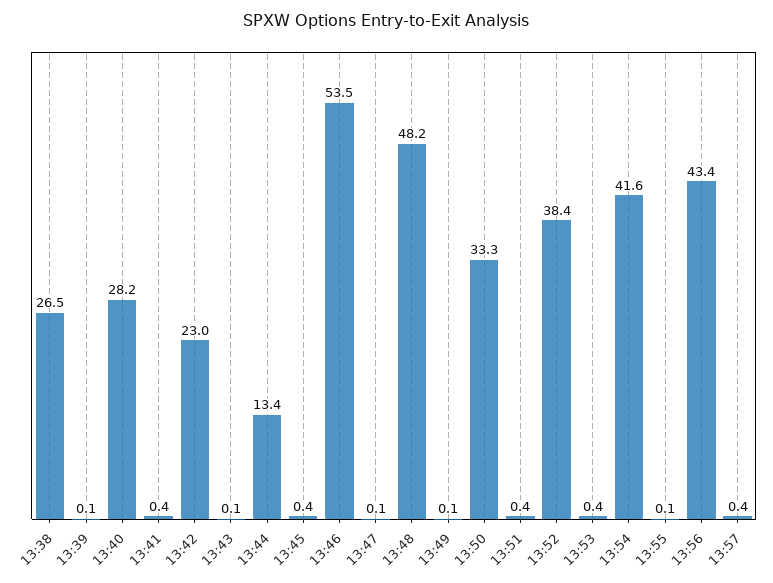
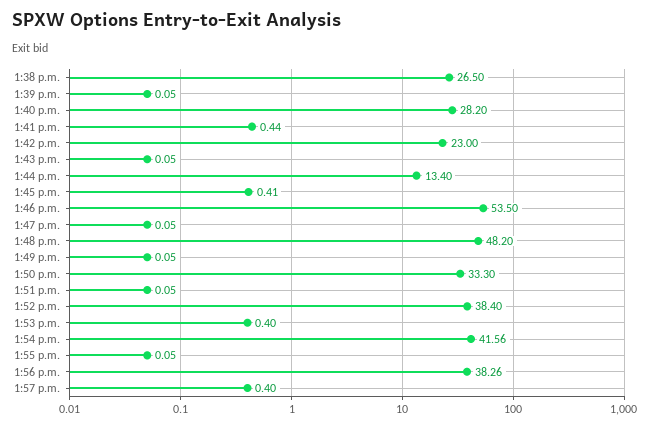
13:51: 0.4 -> 0.05
13:56: 43.4 -> 38.26

